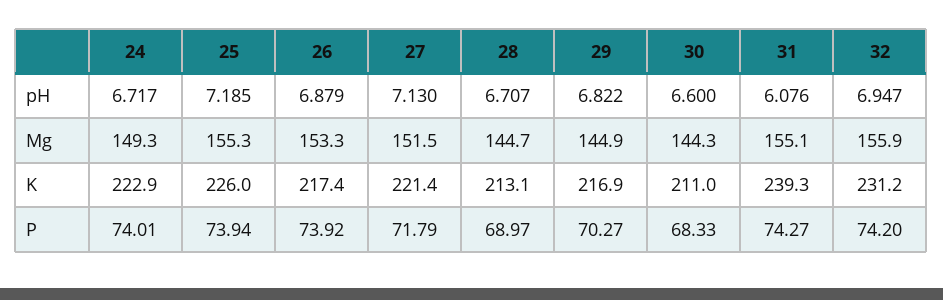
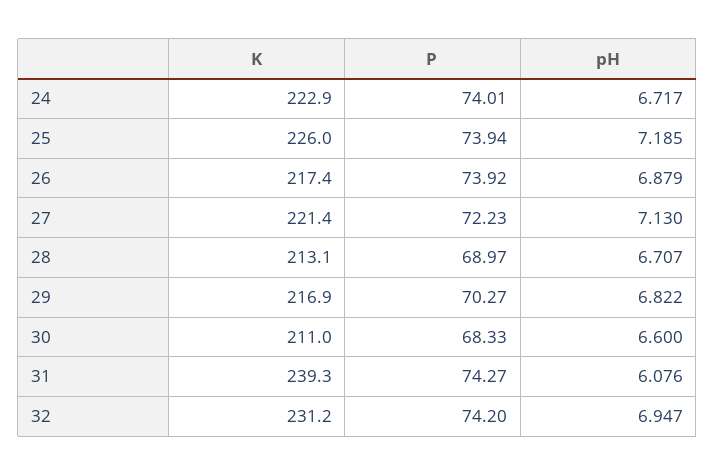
24, Mg: 149.3 -> none
25, Mg: 155.3 -> none
26, Mg: 153.3 -> none
27, Mg: 151.5 -> none
28, Mg: 144.7 -> none
29, Mg: 144.9 -> none
30, Mg: 144.3 -> none
31, Mg: 155.1 -> none
32, Mg: 155.9 -> none
27, P: 71.79 -> 72.23

